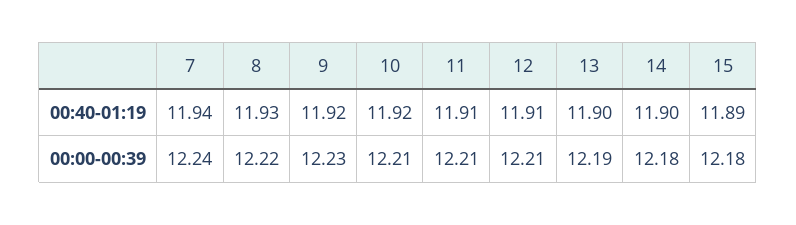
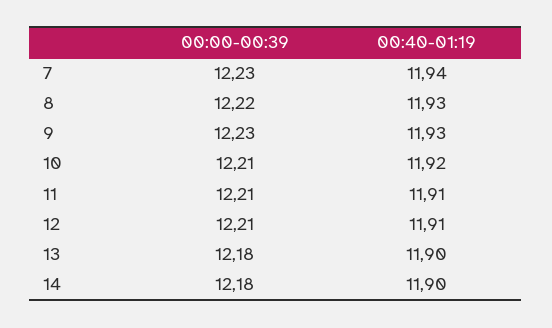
9, 00:40-01:19: 11.92 -> 11.93
15, 00:40-01:19: 11.89 -> none
7, 00:00-00:39: 12.24 -> 12.23
13, 00:00-00:39: 12.19 -> 12.18
15, 00:00-00:39: 12.18 -> none

